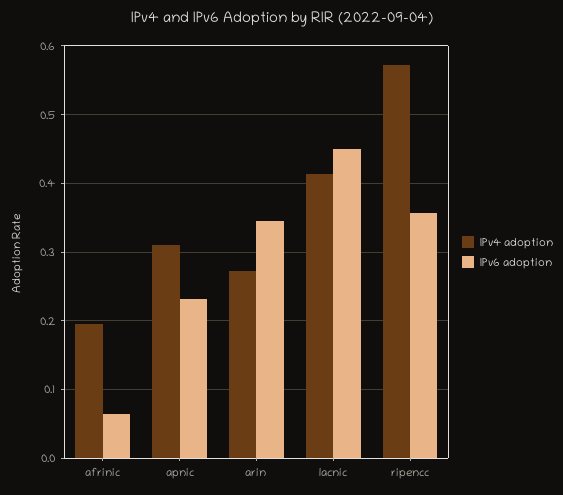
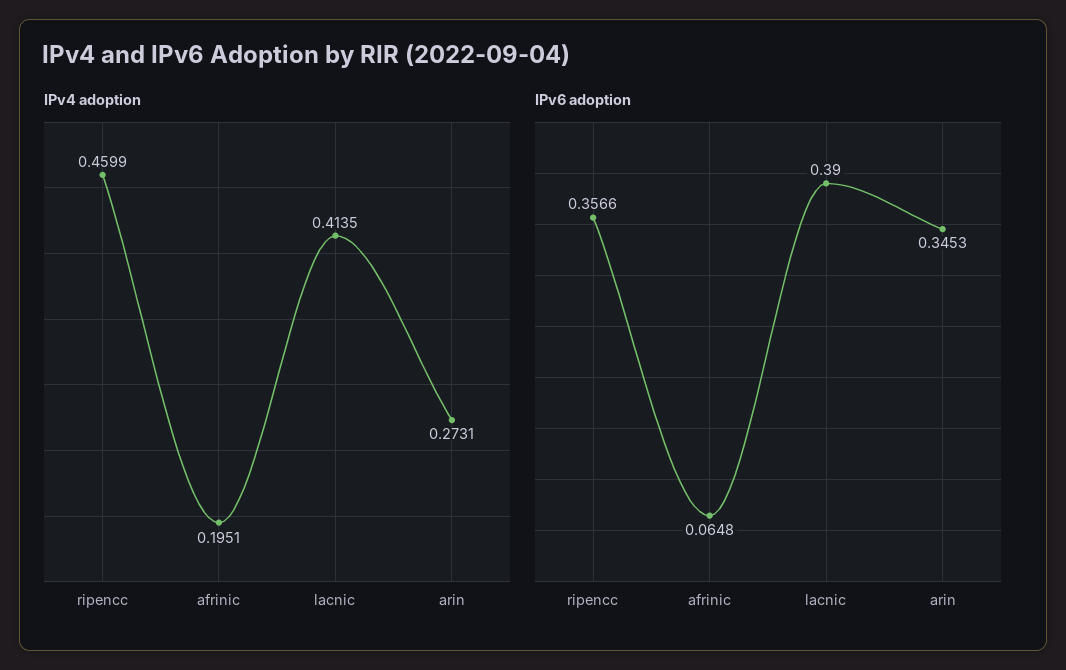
IPv4 adoption, apnic: 0.31 -> none
IPv6 adoption, apnic: 0.23 -> none
IPv6 adoption, lacnic: 0.45 -> 0.39
IPv4 adoption, ripencc: 0.57 -> 0.4599

